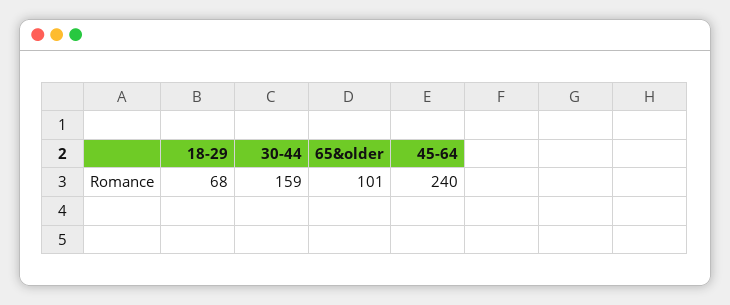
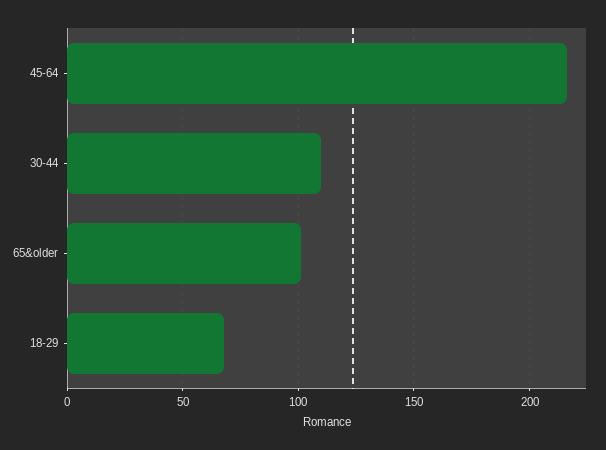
30-44: 159 -> 110
45-64: 240 -> 215

